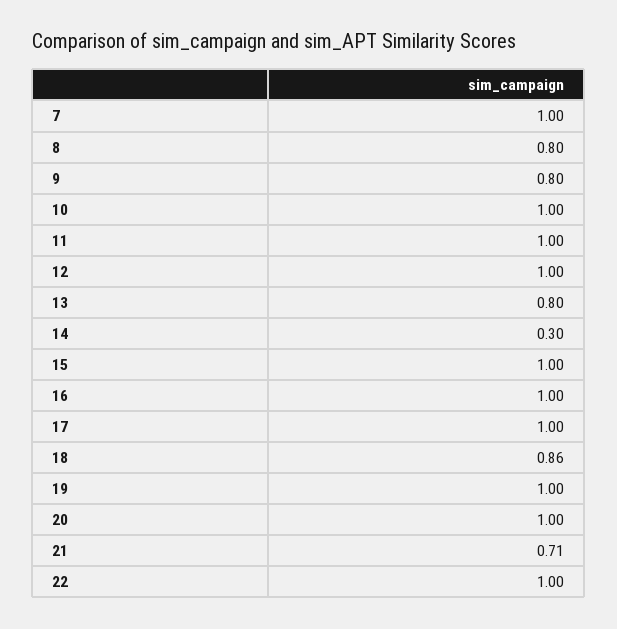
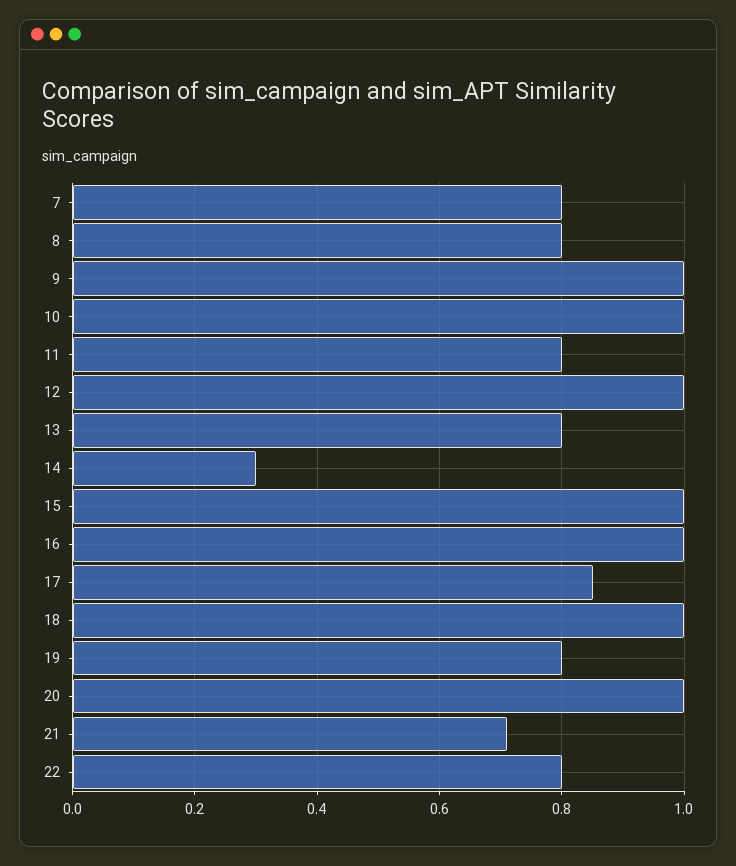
7: 1 -> 0.8
9: 0.8 -> 1
11: 1 -> 0.8
17: 1 -> 0.85
18: 0.86 -> 1
19: 1 -> 0.8
22: 1 -> 0.8

